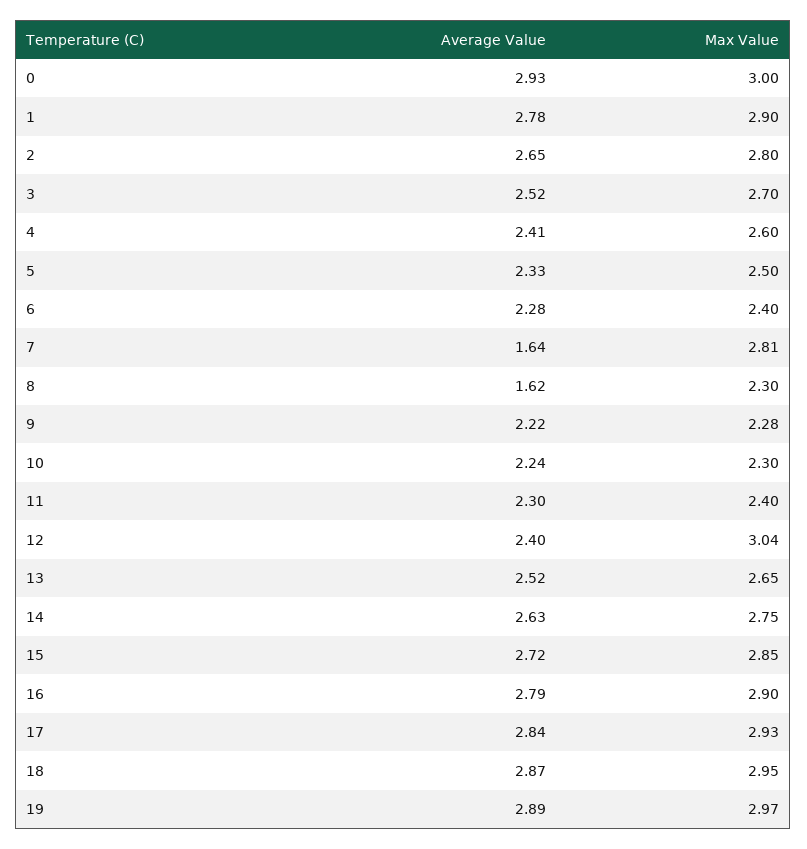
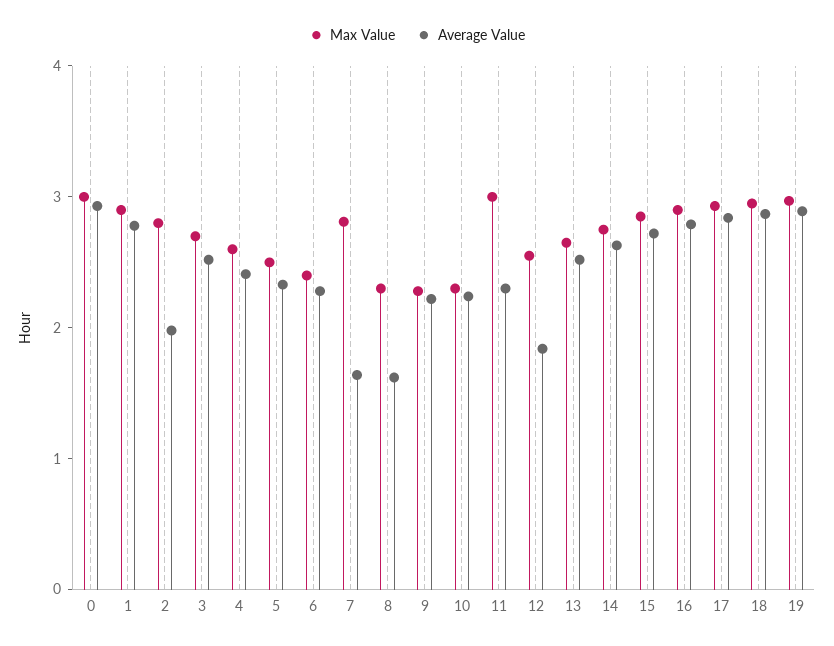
Average Value, 2: 2.65 -> 2
Max Value, 11: 2.4 -> 3
Average Value, 12: 2.4 -> 1.8
Max Value, 12: 3.04 -> 2.6

